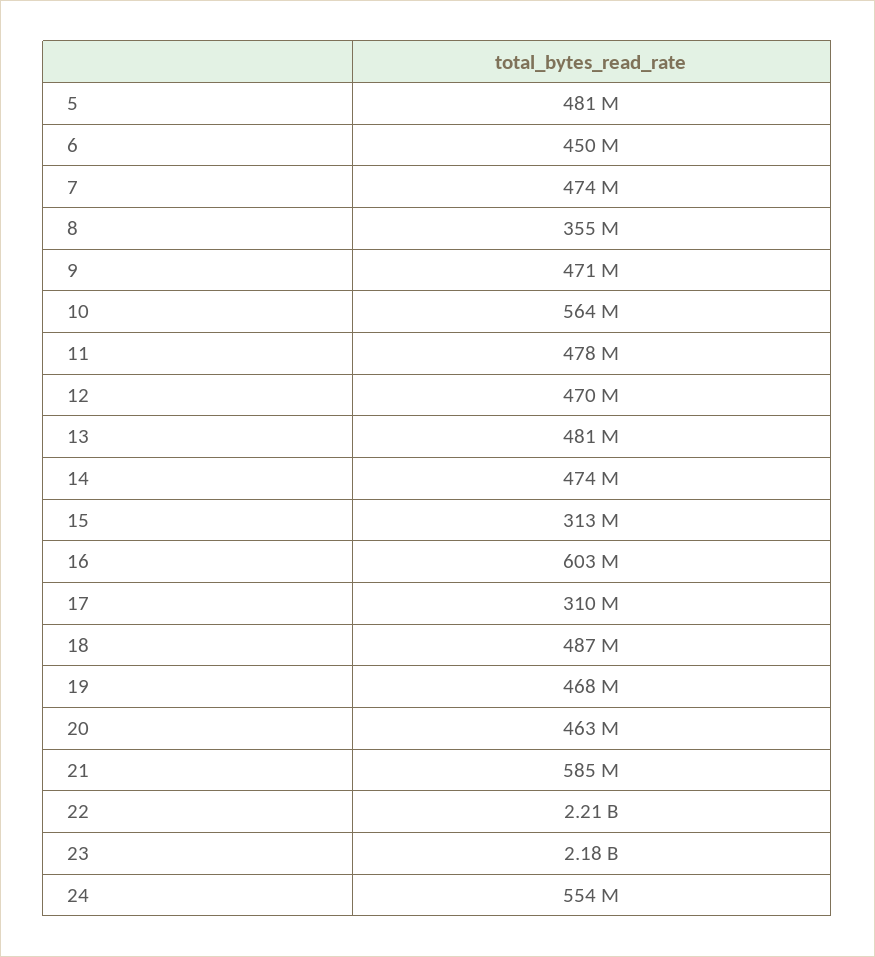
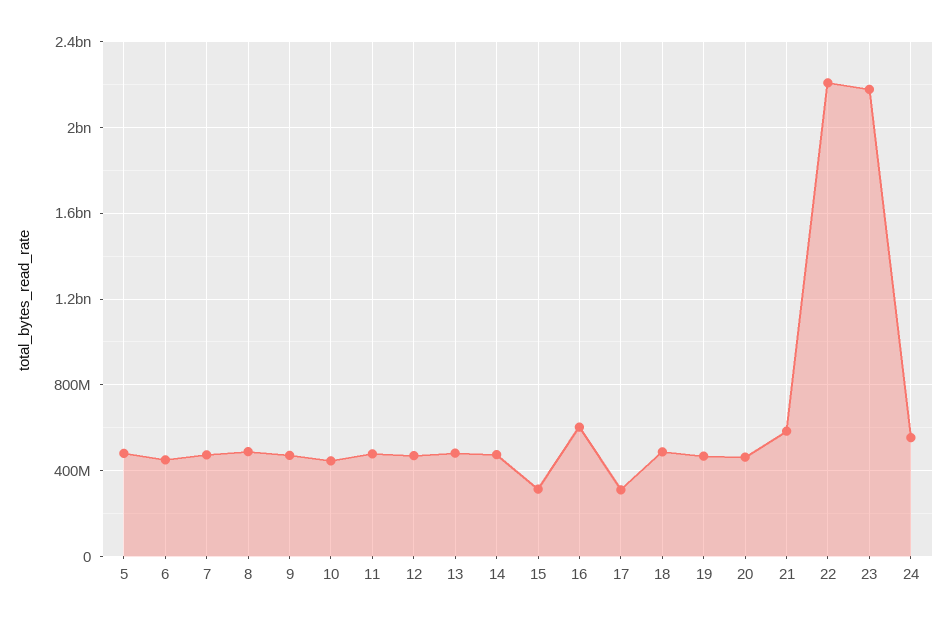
8: 355000000 -> 500000000
10: 564000000 -> 450000000

